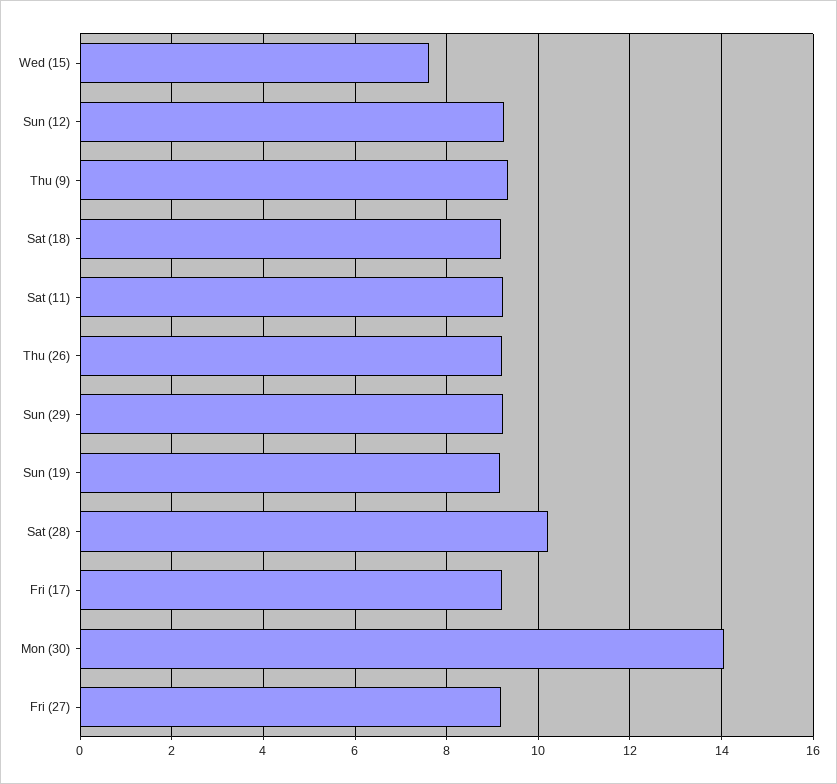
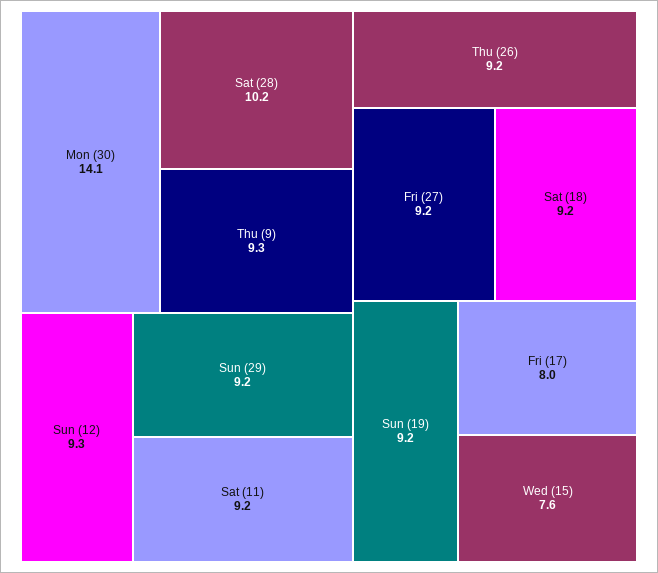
Fri (17): 9.2 -> 8

